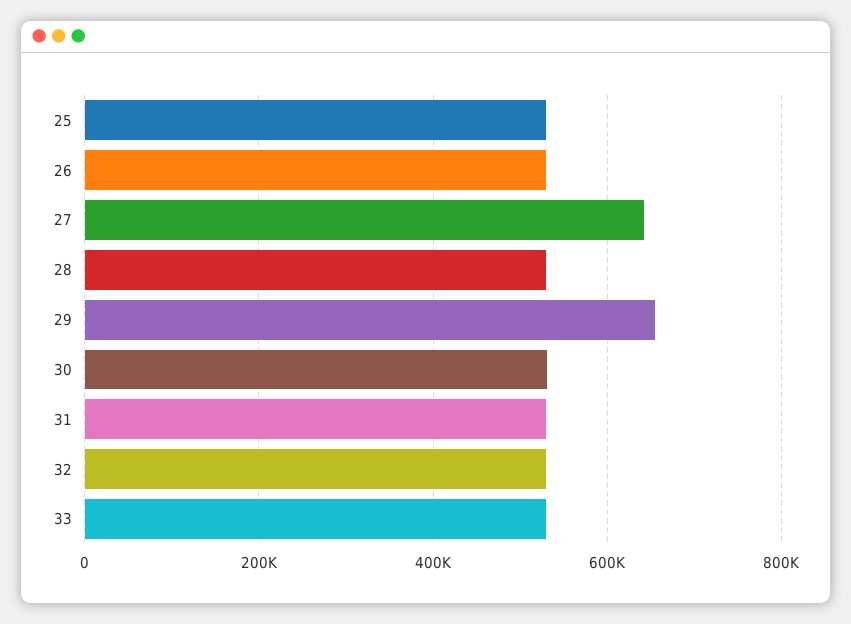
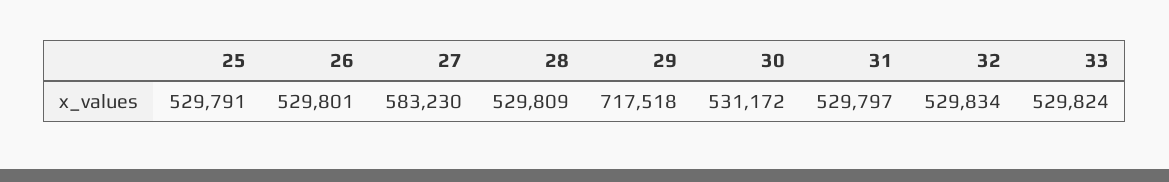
27: 640000 -> 583230
29: 660000 -> 717518

